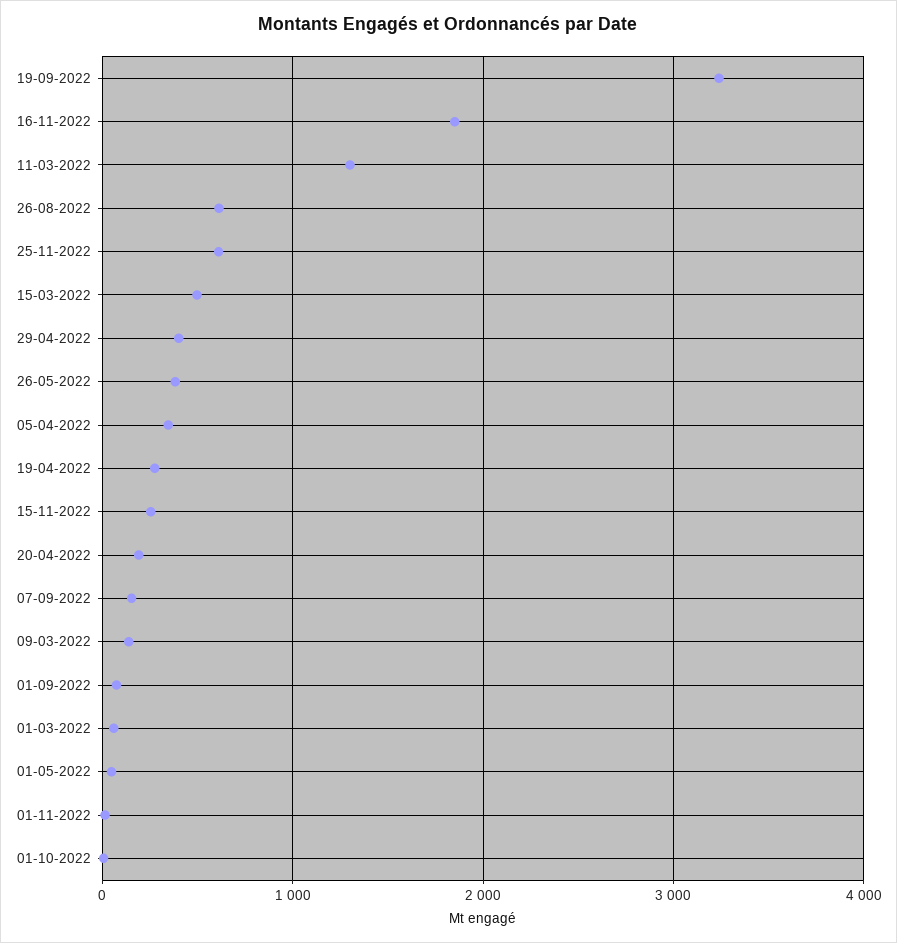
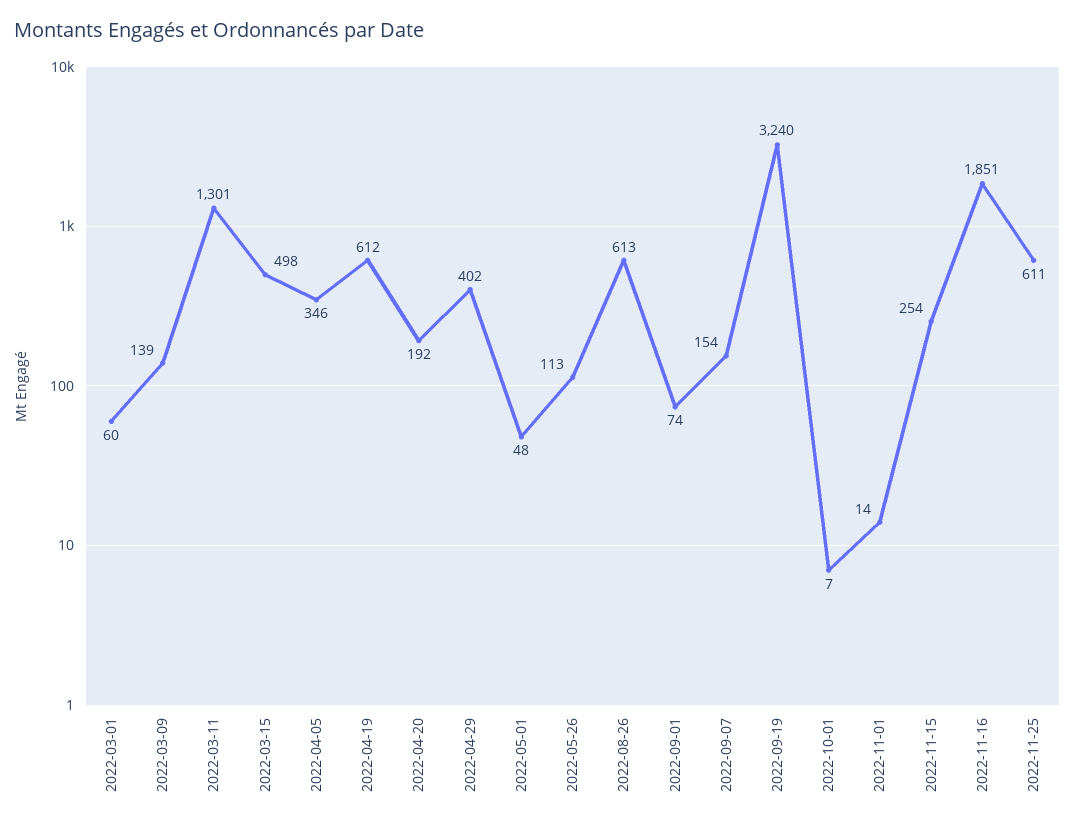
26-05-2022: 400 -> 113
19-04-2022: 300 -> 612

